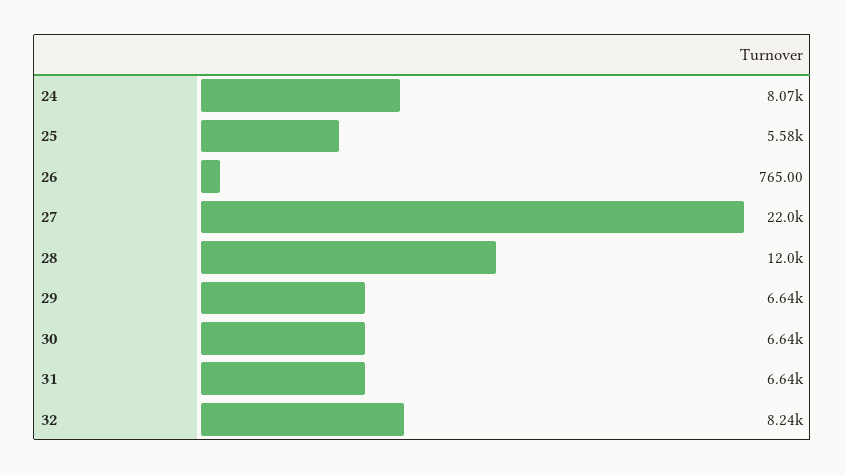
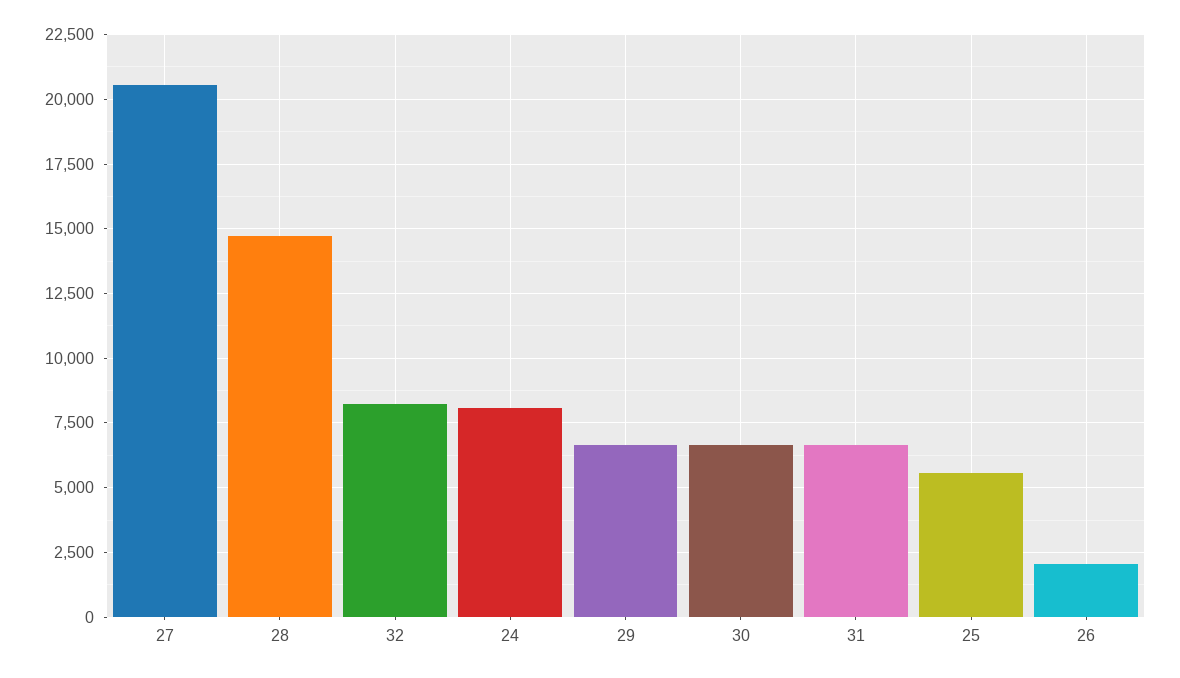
26: 765 -> 2000
27: 22000 -> 20500
28: 12000 -> 14750

